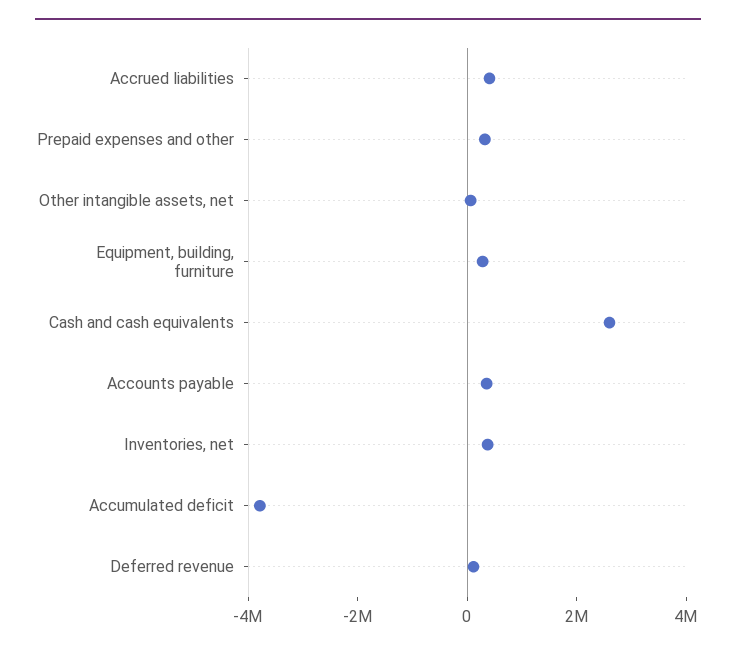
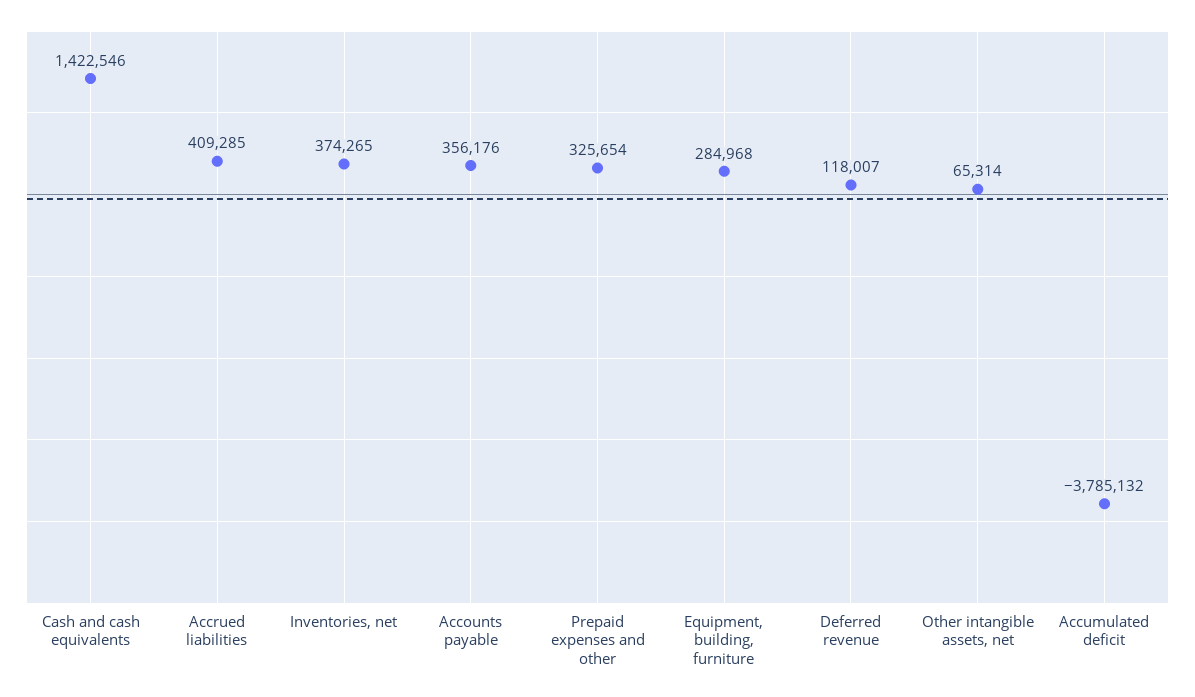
Cash and cash equivalents: 2500000 -> 1422546

